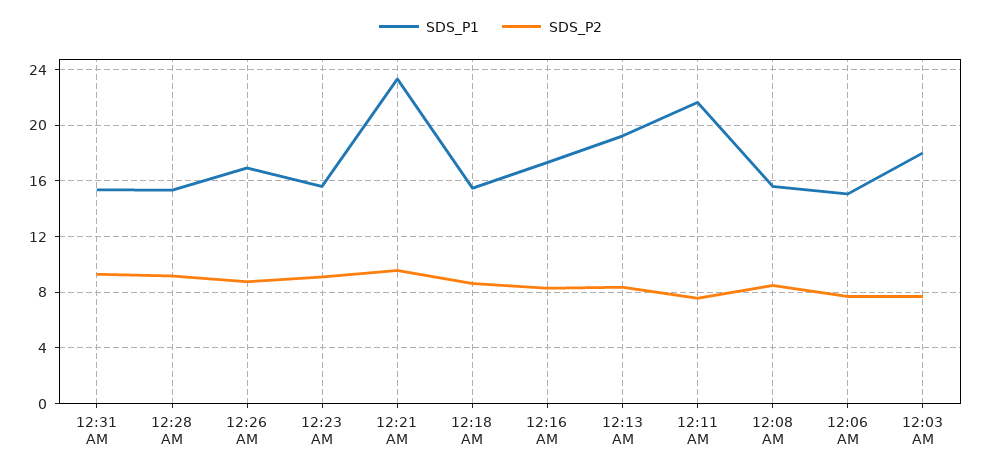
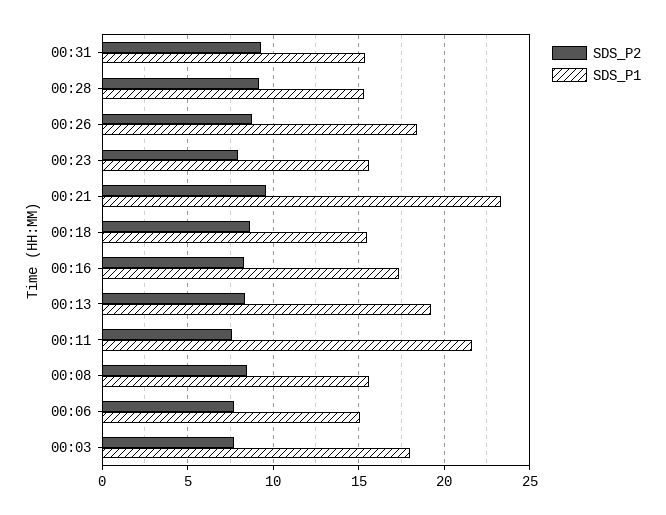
SDS_P1, 12:26 AM: 17 -> 18.5
SDS_P2, 12:23 AM: 9 -> 8

